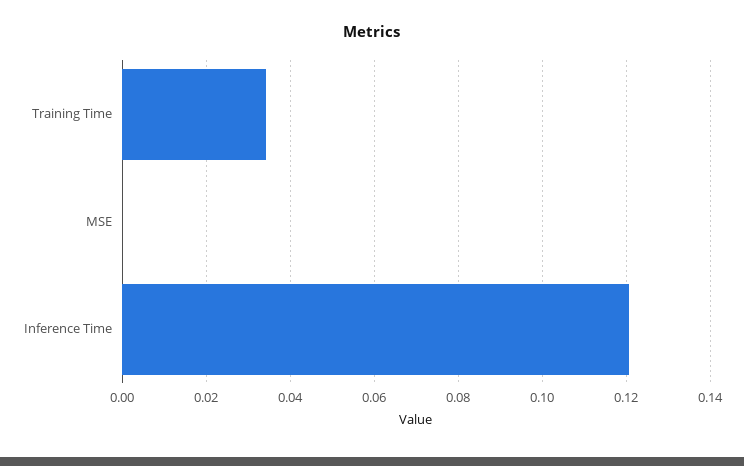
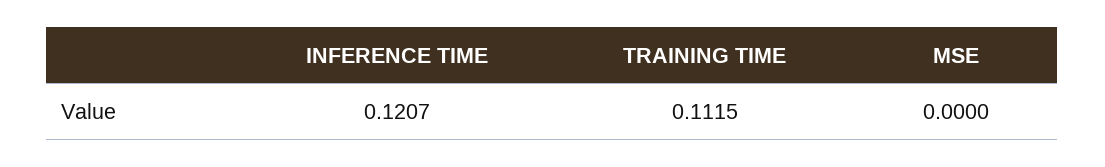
Training Time: 0.034 -> 0.1115

